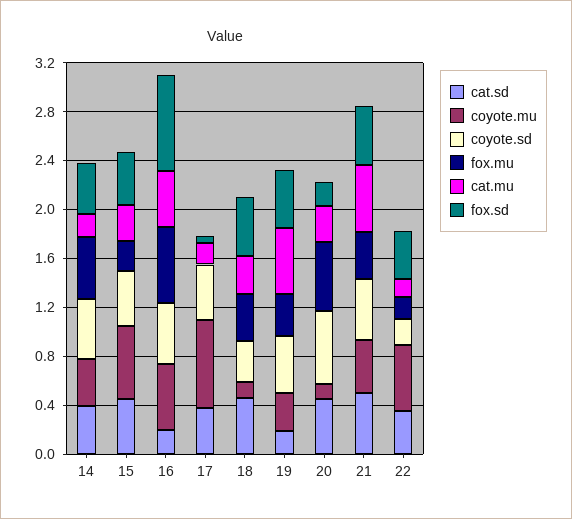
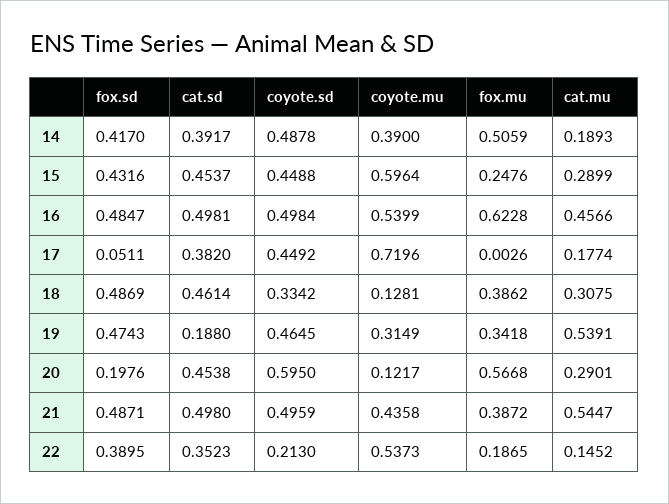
cat.sd, 16: 0.2 -> 0.4981
fox.sd, 16: 0.8 -> 0.4847

